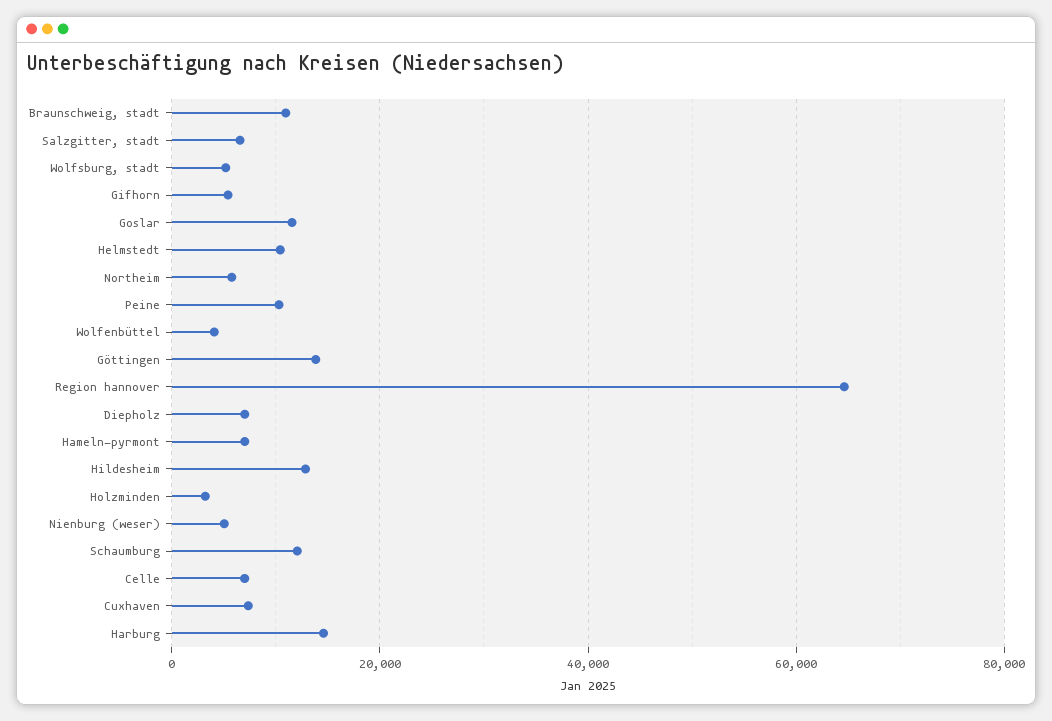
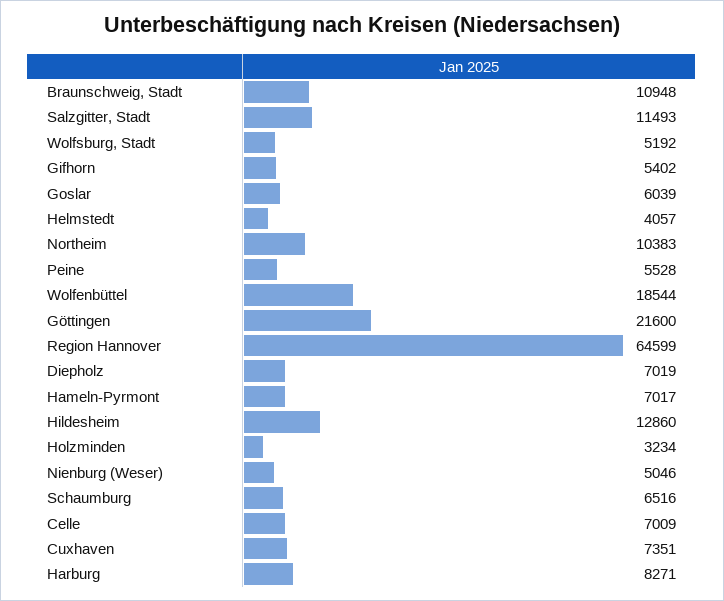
Salzgitter, stadt: 6000 -> 11493
Goslar: 12000 -> 6039
Helmstedt: 10000 -> 4057
Northeim: 6000 -> 10383
Peine: 10000 -> 5528
Wolfenbüttel: 4000 -> 18544
Göttingen: 14000 -> 21600
Schaumburg: 12000 -> 6516
Harburg: 14000 -> 8271

